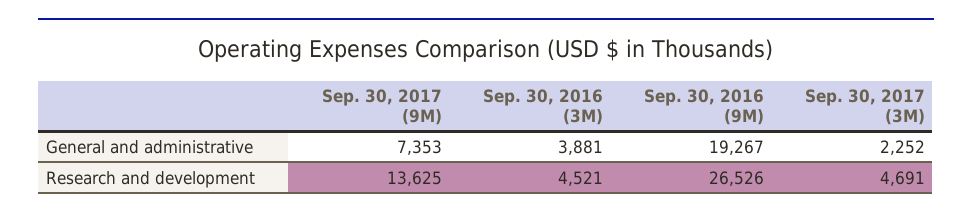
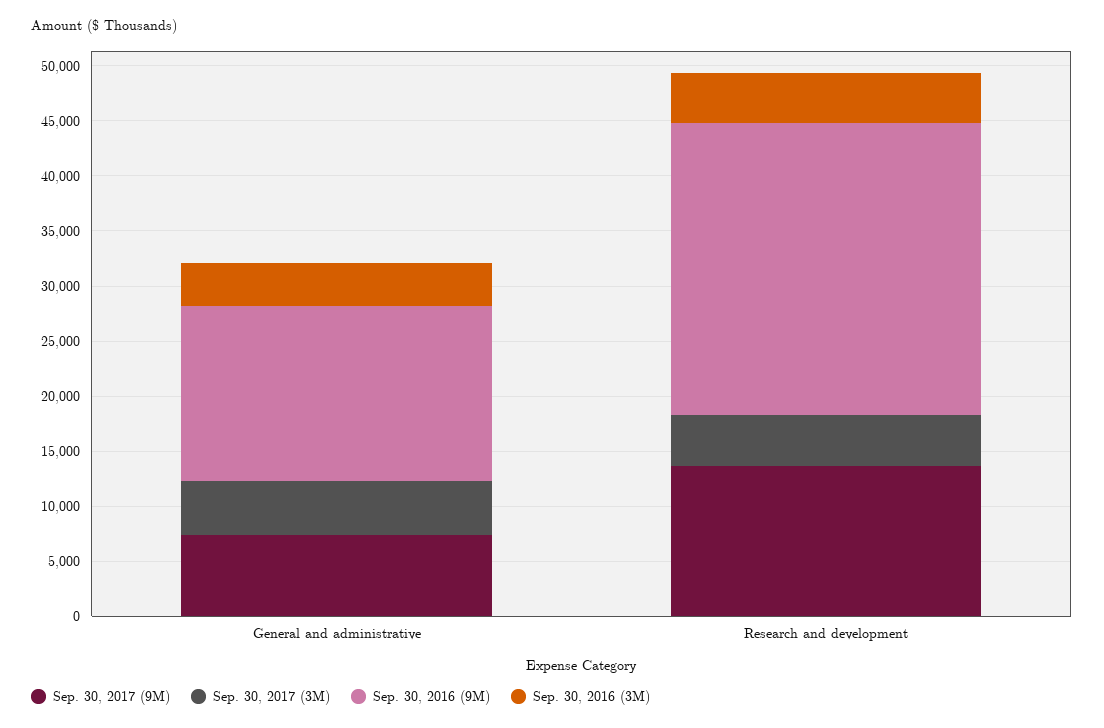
Sep. 30, 2016 (9M), General and administrative: 19267 -> 16000
Sep. 30, 2017 (3M), General and administrative: 2252 -> 5000

